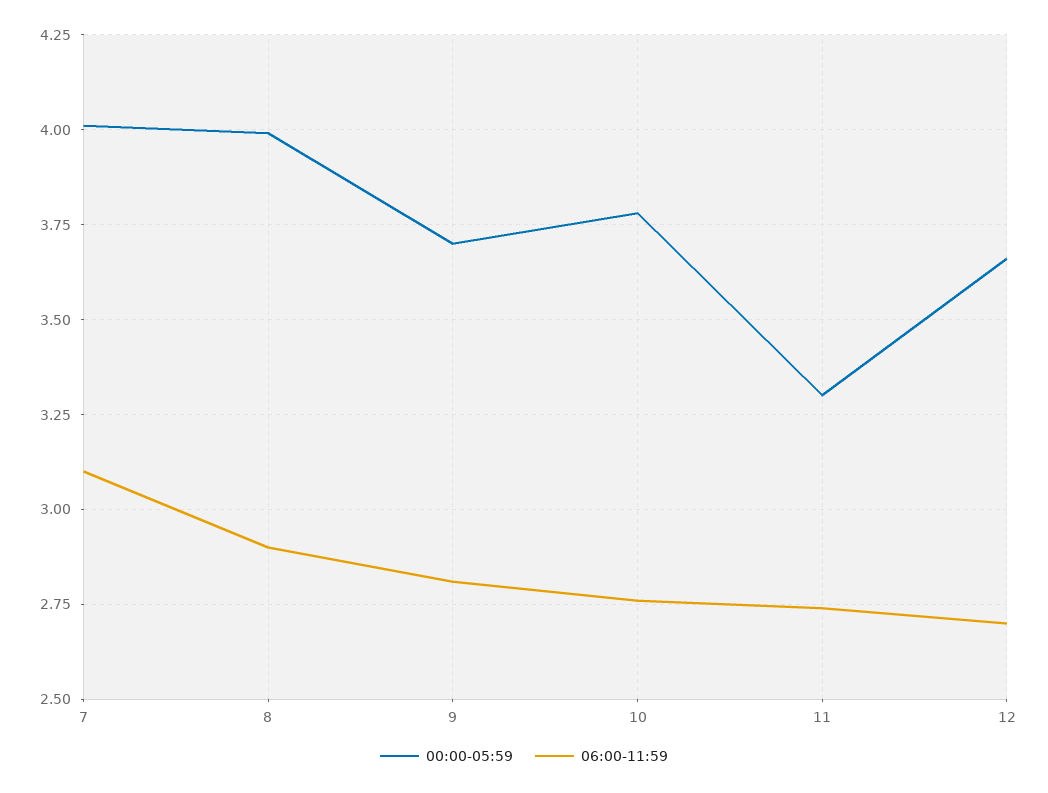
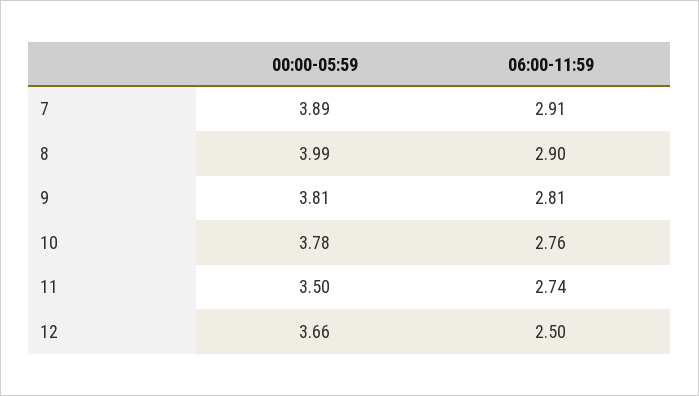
00:00-05:59, 7: 4 -> 3.89
06:00-11:59, 7: 3.1 -> 2.91
00:00-05:59, 9: 3.7 -> 3.81
00:00-05:59, 11: 3.3 -> 3.5
06:00-11:59, 12: 2.7 -> 2.5

